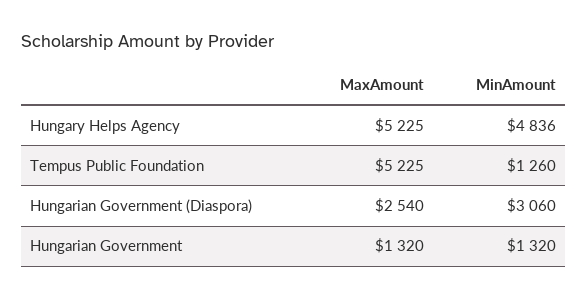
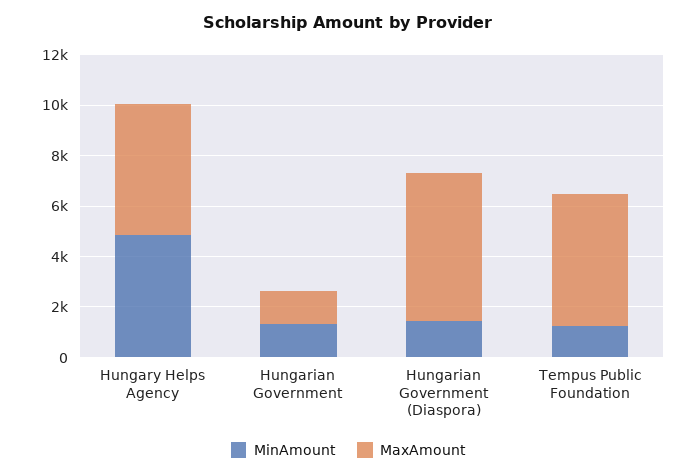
MaxAmount, Hungarian Government (Diaspora): 2540 -> 6000
MinAmount, Hungarian Government (Diaspora): 3060 -> 1500

